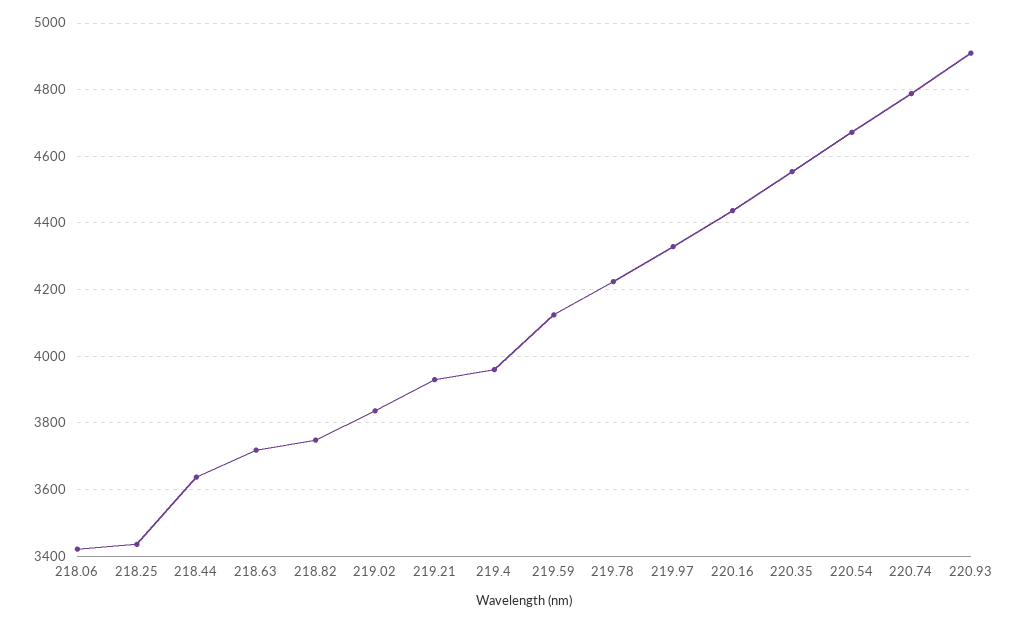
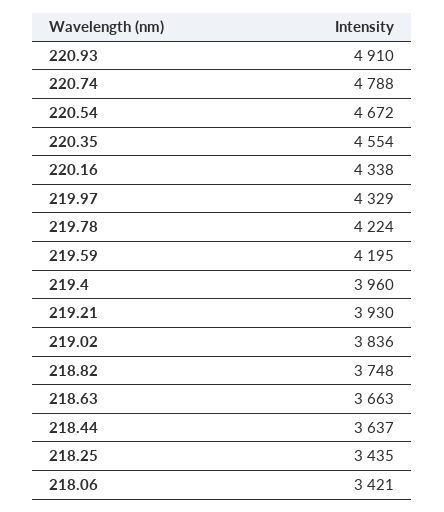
218.63: 3720 -> 3663
219.59: 4120 -> 4195
220.16: 4440 -> 4338

